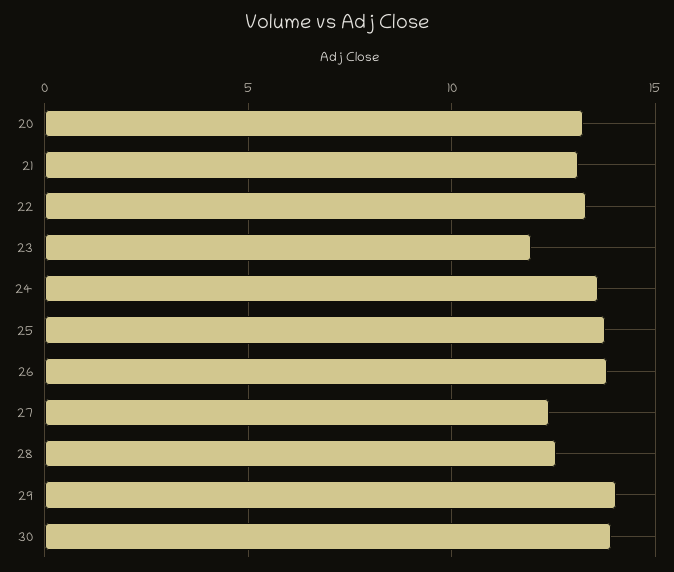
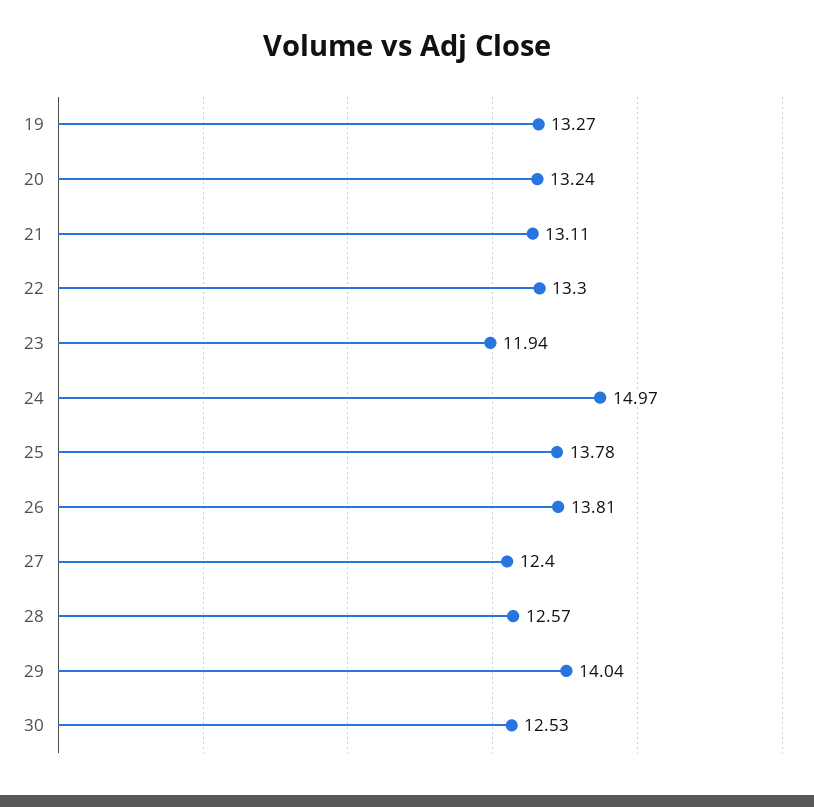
24: 13.5 -> 14.97
30: 14 -> 12.53
19: none -> 13.27

